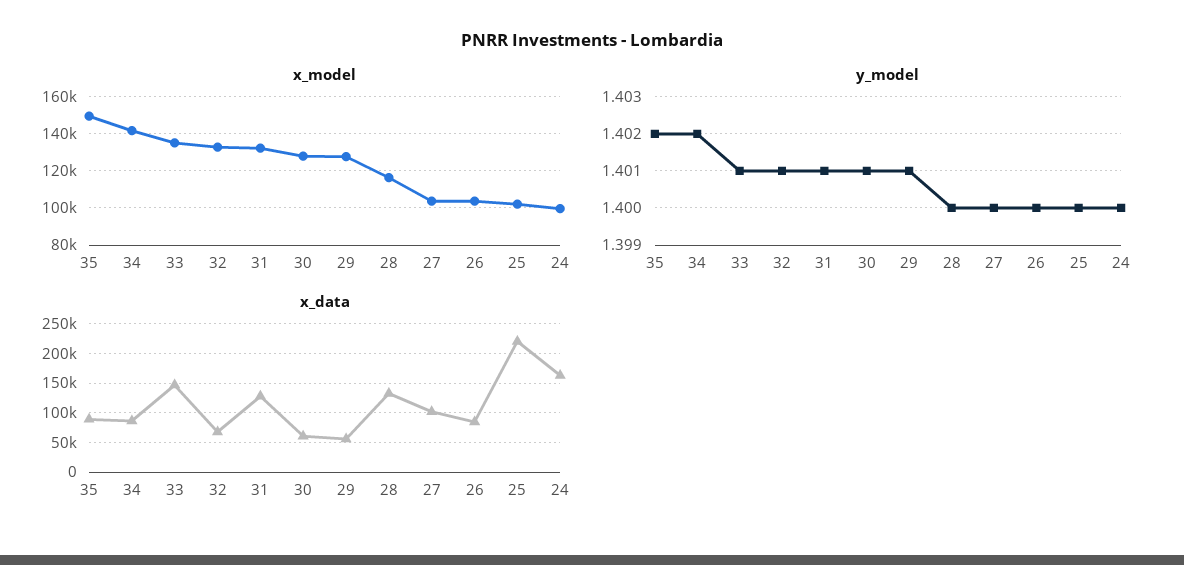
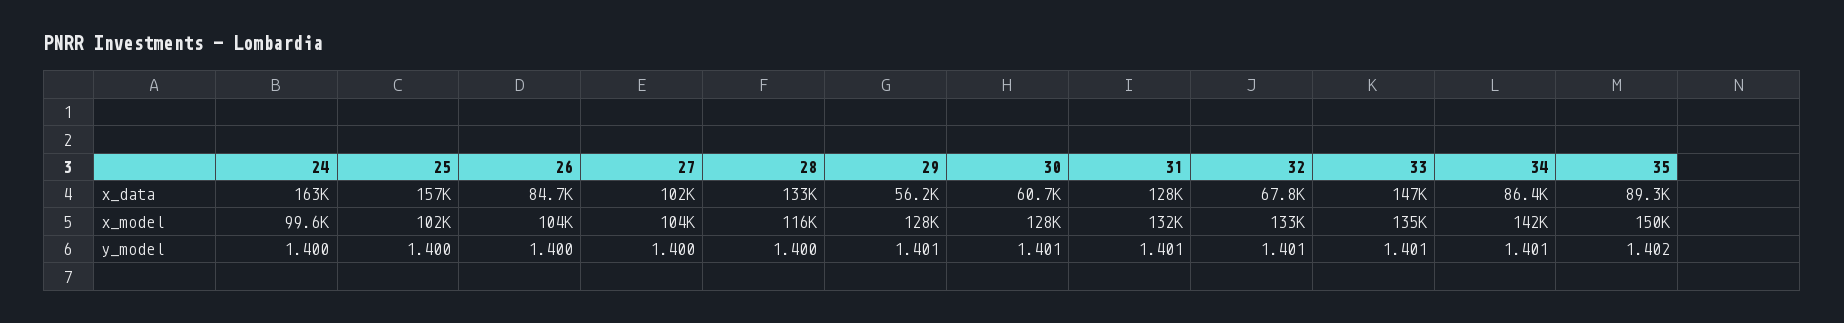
y_model, 34: 1.402 -> 1.401
x_data, 25: 225000 -> 157000

